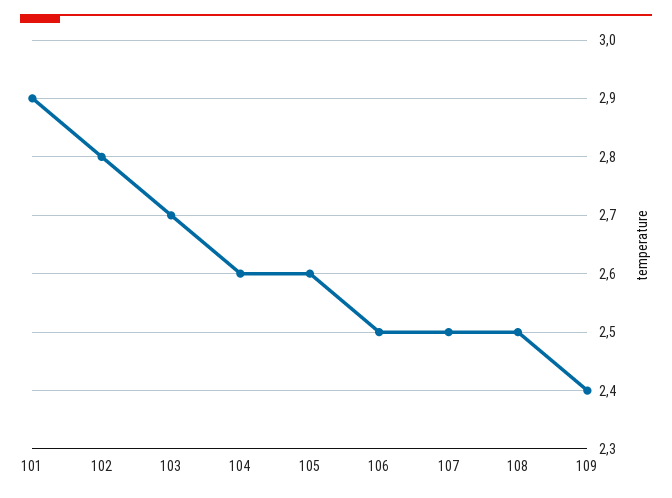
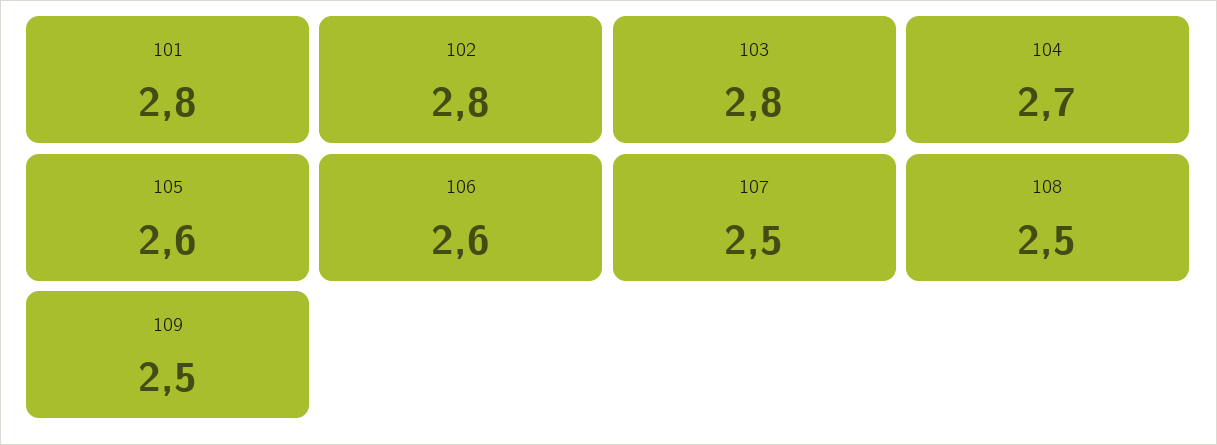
101: 2.9 -> 2.8
103: 2.7 -> 2.8
104: 2.6 -> 2.7
106: 2.5 -> 2.6
109: 2.4 -> 2.5

